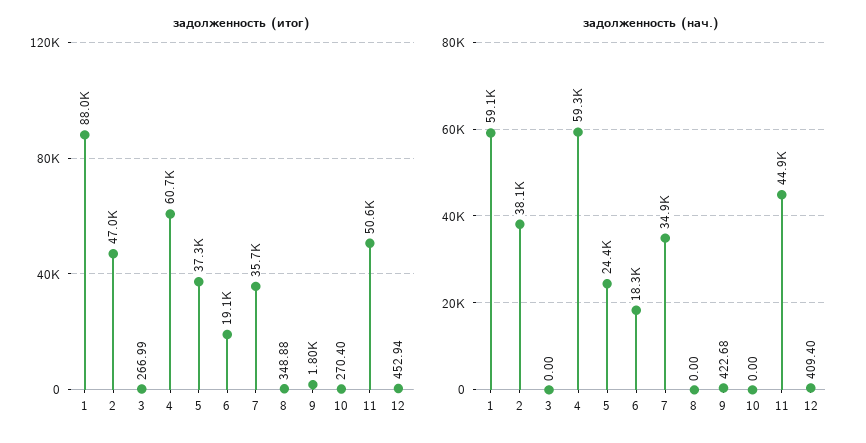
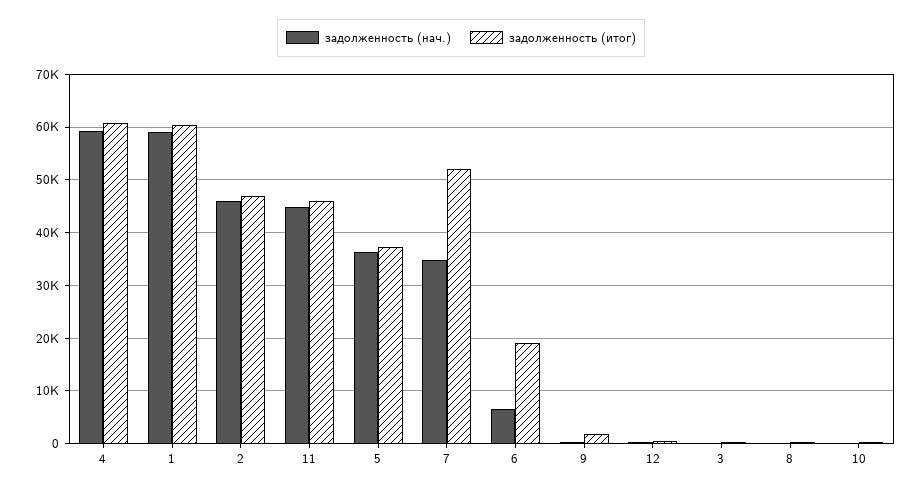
задолженность (итог), 1: 88000 -> 60000
задолженность (итог), 7: 35700 -> 52000
задолженность (итог), 11: 50600 -> 46000
задолженность (нач.), 2: 38100 -> 46000
задолженность (нач.), 5: 24400 -> 36000
задолженность (нач.), 6: 18300 -> 6000

